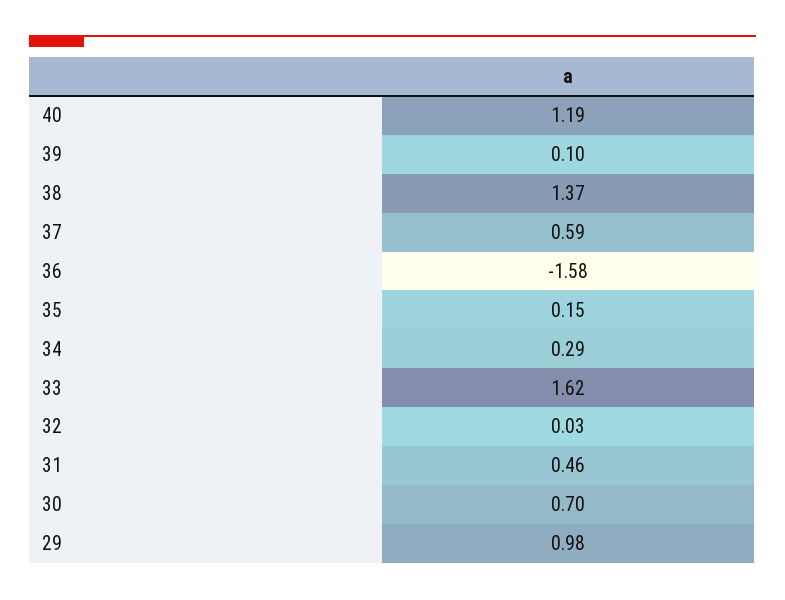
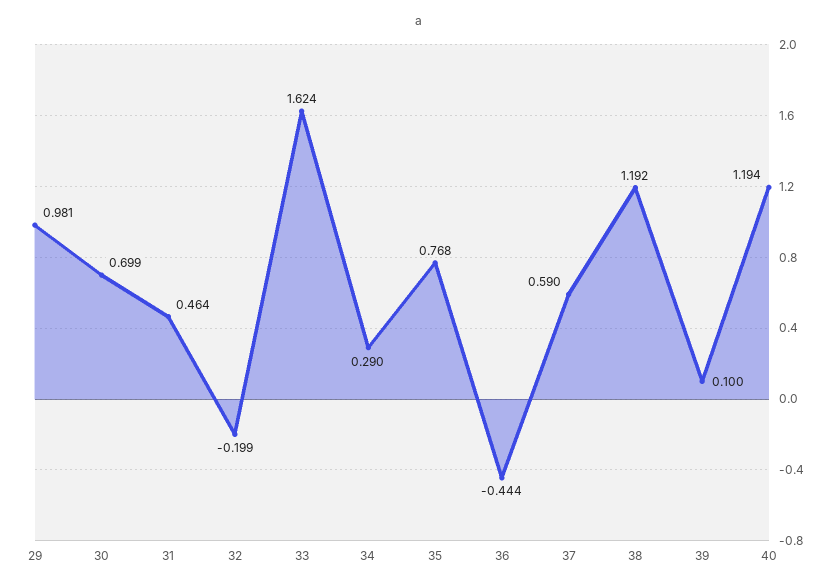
38: 1.37 -> 1.192
36: -1.58 -> -0.444
35: 0.15 -> 0.768
32: 0.03 -> -0.199

